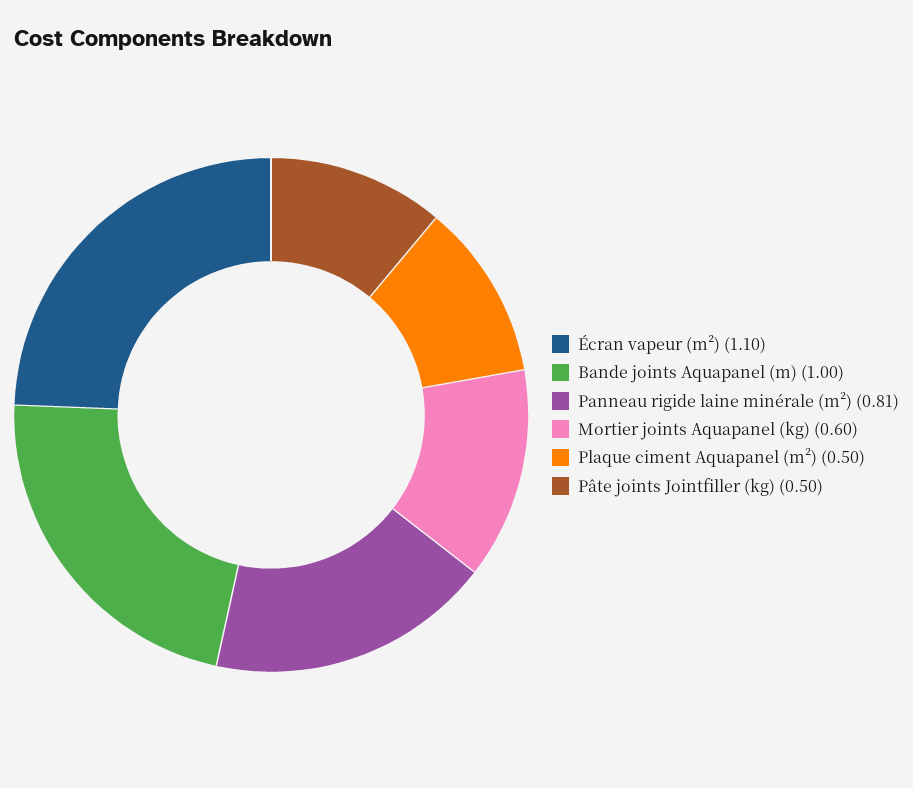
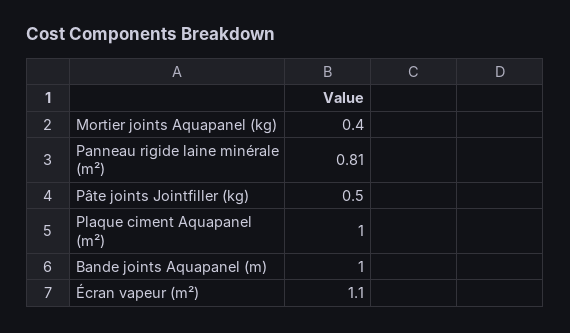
Mortier joints Aquapanel (kg): 0.6 -> 0.4
Plaque ciment Aquapanel (m²): 0.5 -> 1

